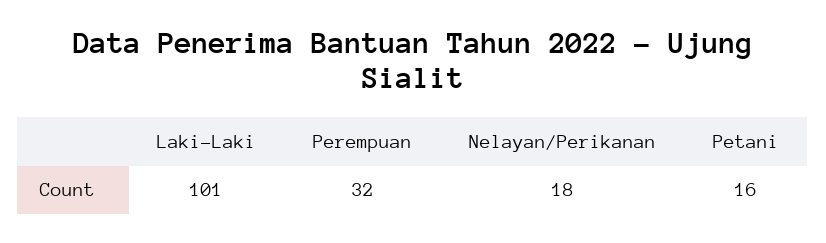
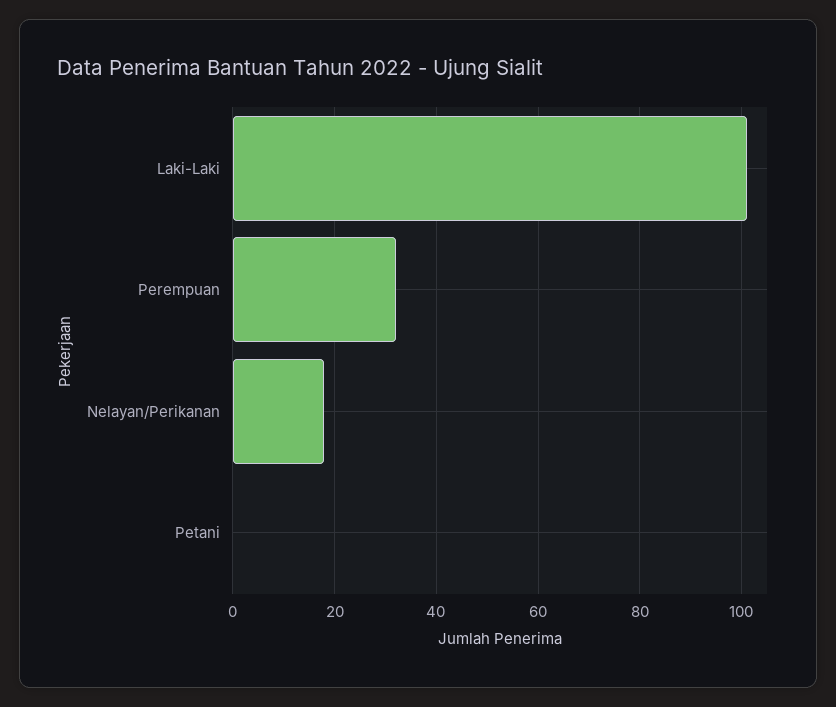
Petani: 16 -> 0

